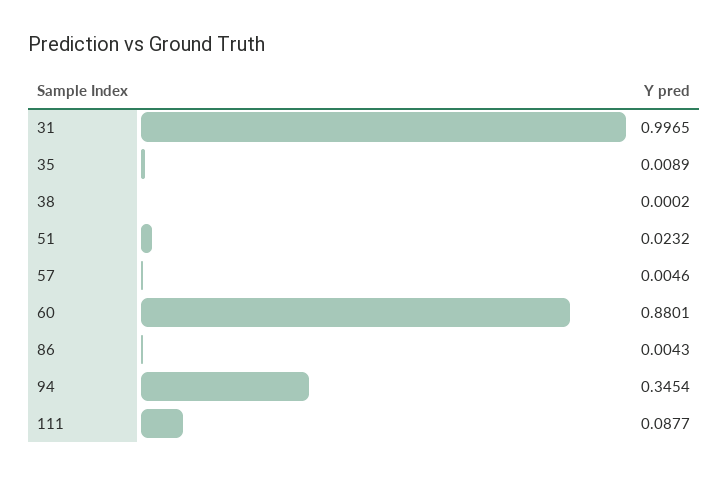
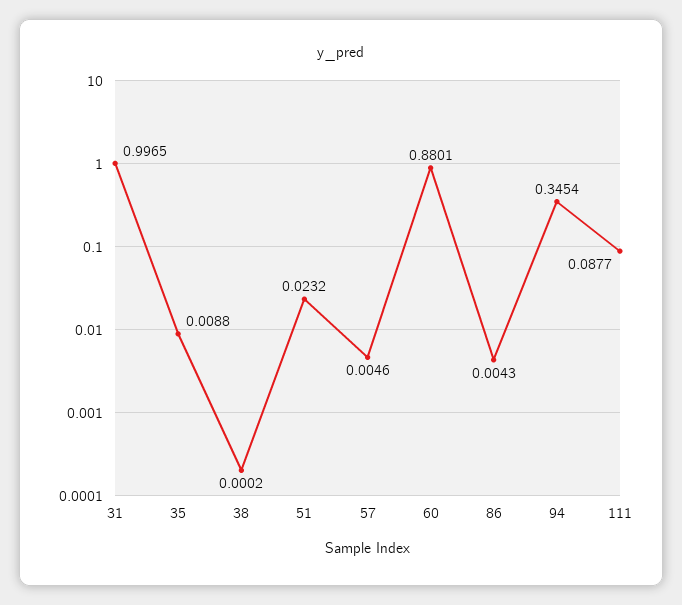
35: 0.0089 -> 0.0088

